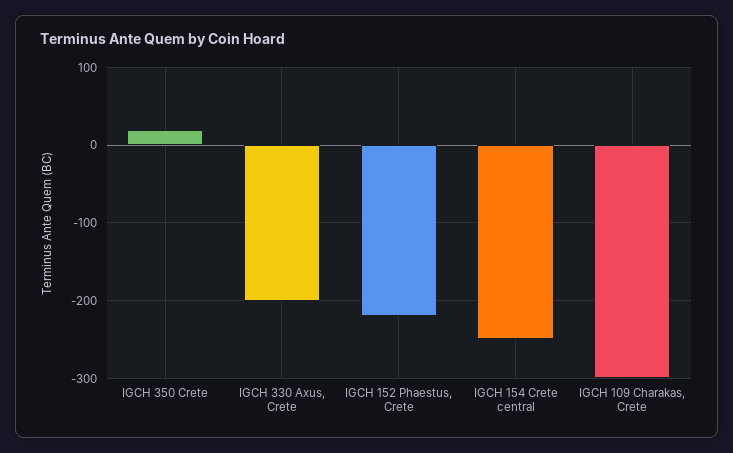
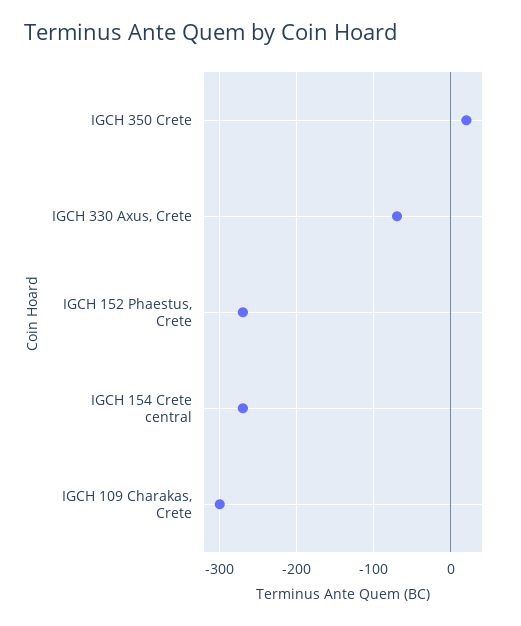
IGCH 330 Axus, Crete: -200 -> -70
IGCH 152 Phaestus, Crete: -220 -> -270
IGCH 154 Crete central: -250 -> -270

